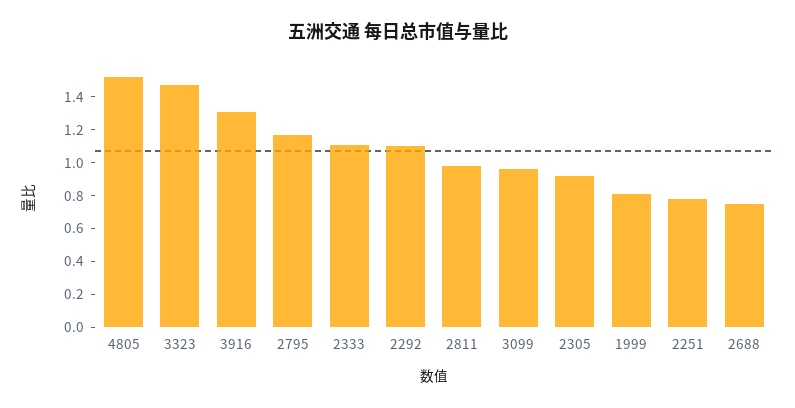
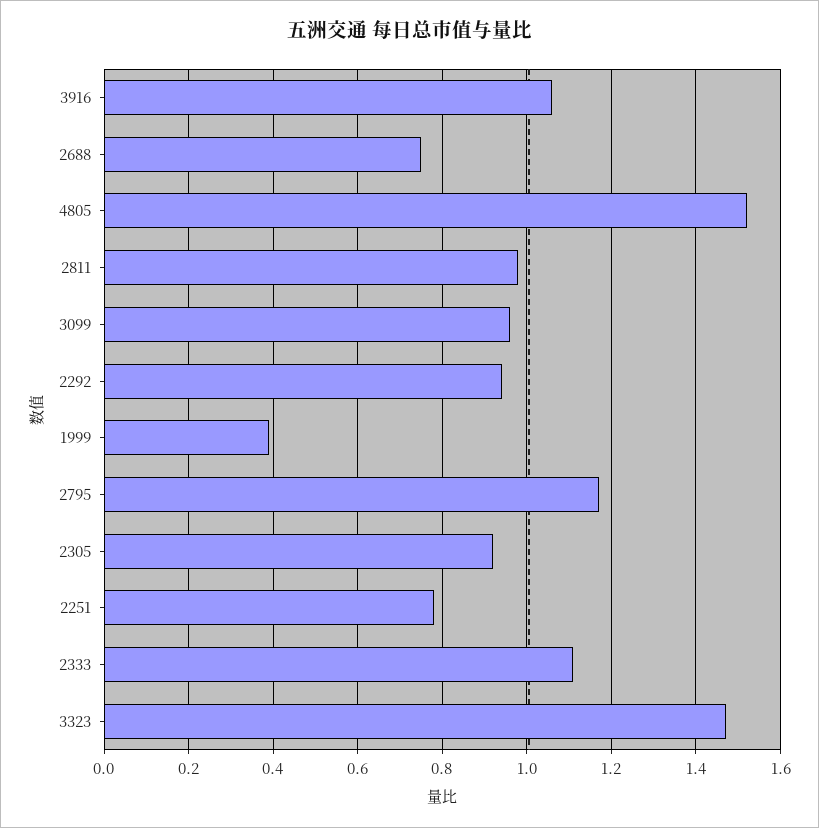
3916: 1.3 -> 1.05
2292: 1.1 -> 0.95
1999: 0.8 -> 0.4

